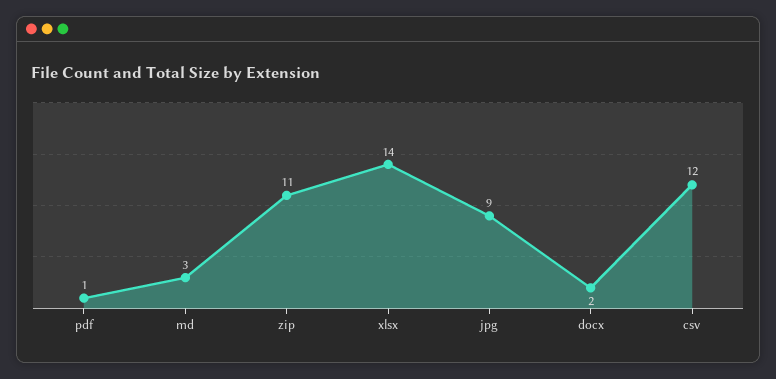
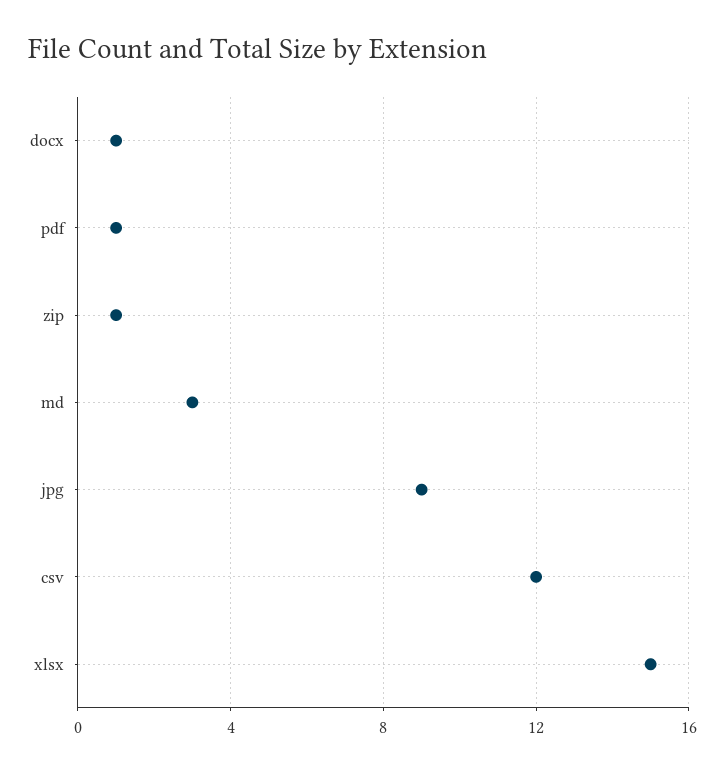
zip: 11 -> 1
xlsx: 14 -> 15
docx: 2 -> 1

